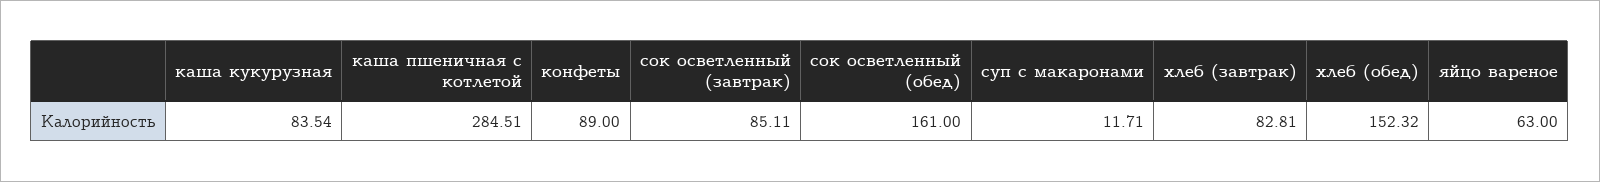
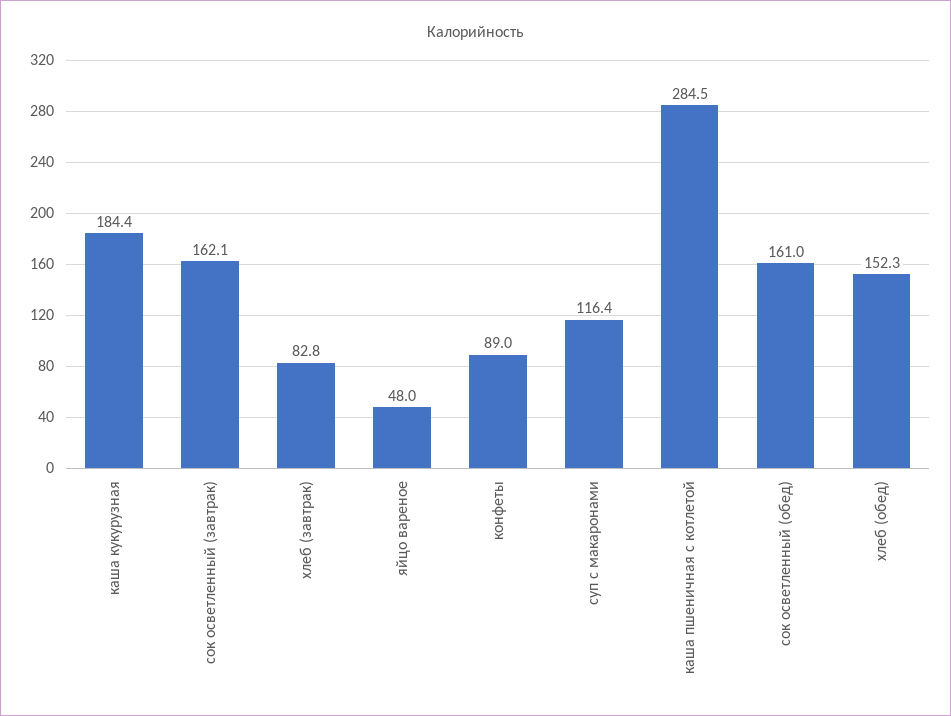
каша кукурузная: 83.54 -> 184.4
сок осветленный (завтрак): 85.11 -> 162.1
суп с макаронами: 11.71 -> 116.4
яйцо вареное: 63 -> 48

